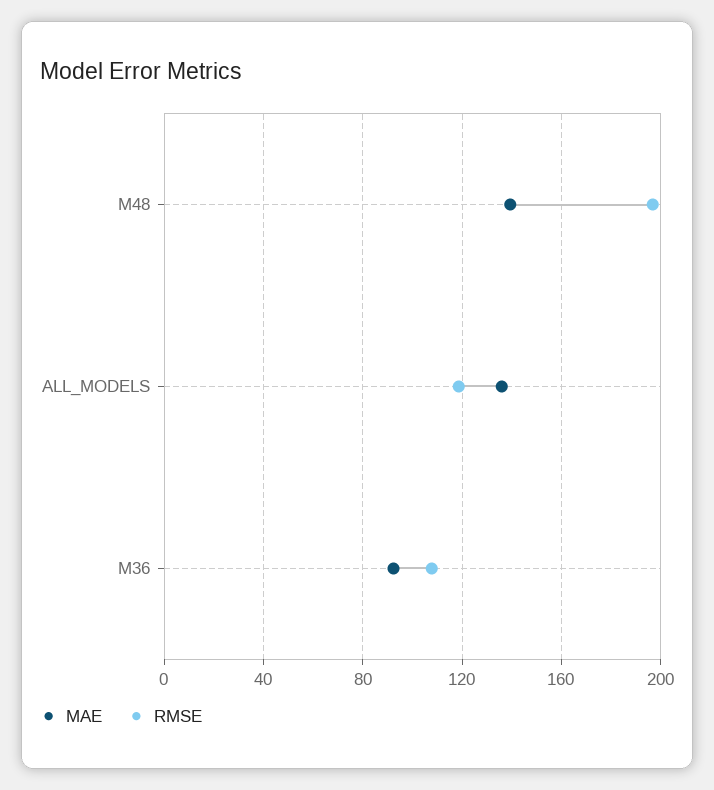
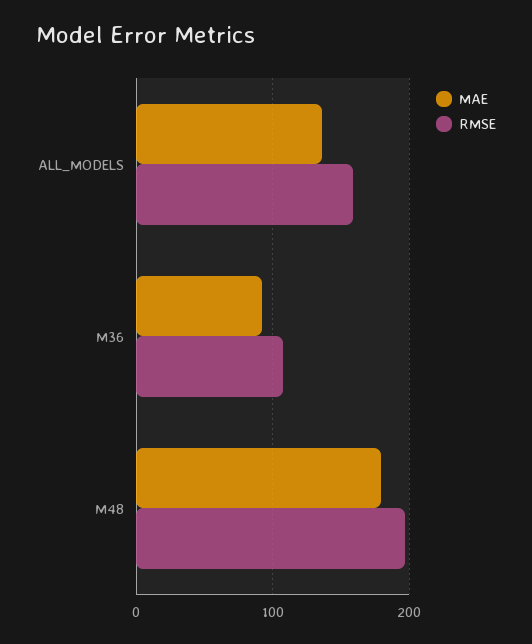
MAE, M48: 140 -> 180
RMSE, ALL_MODELS: 120 -> 160

